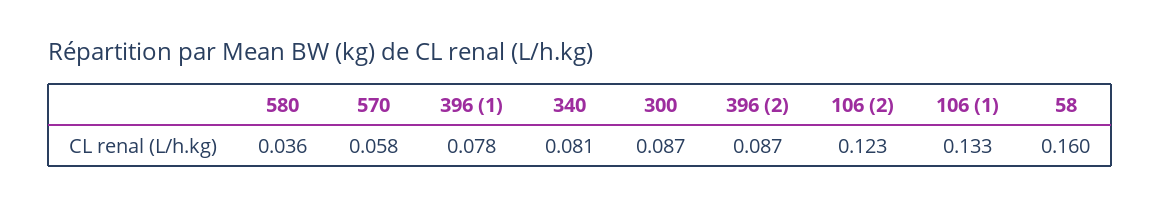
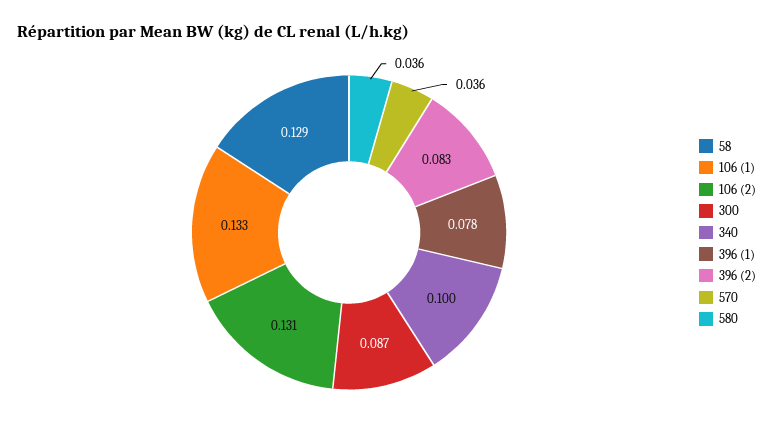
570: 0.058 -> 0.036
340: 0.081 -> 0.1
396 (2): 0.087 -> 0.083
106 (2): 0.123 -> 0.131
58: 0.16 -> 0.129

